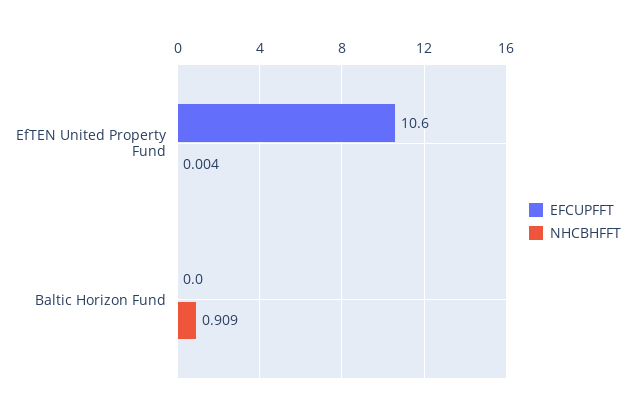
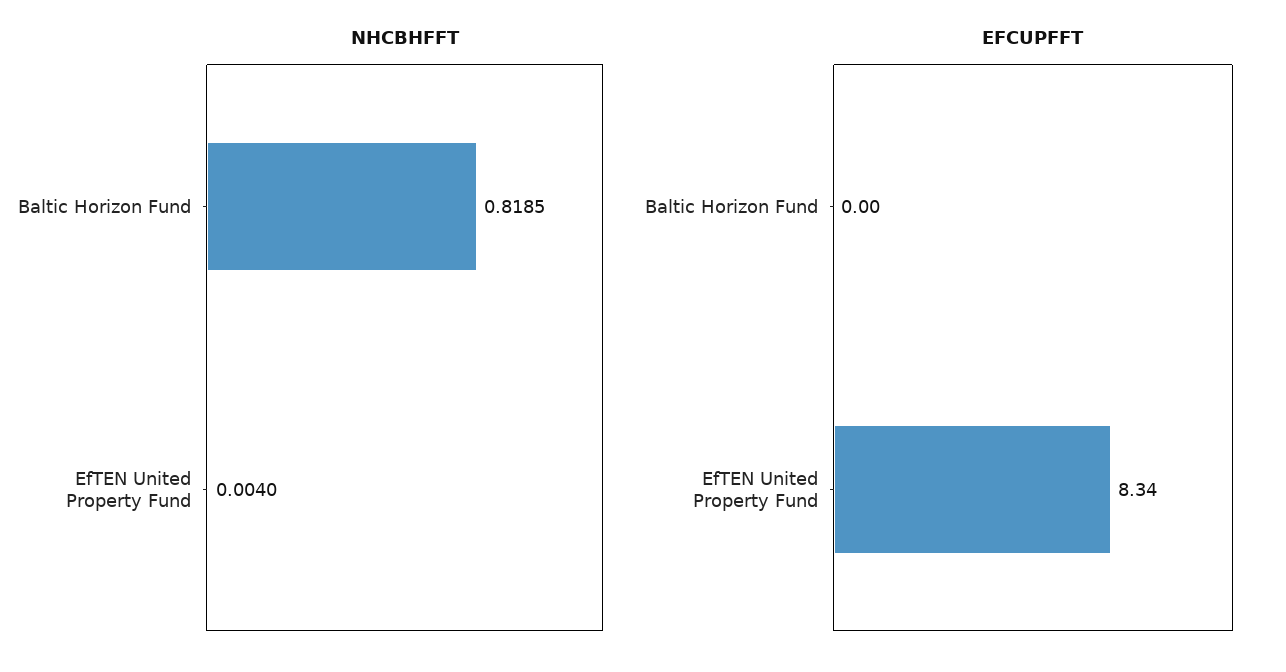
EFCUPFFT, EfTEN United Property Fund: 10.6 -> 8.34
NHCBHFFT, Baltic Horizon Fund: 0.909 -> 0.8185

